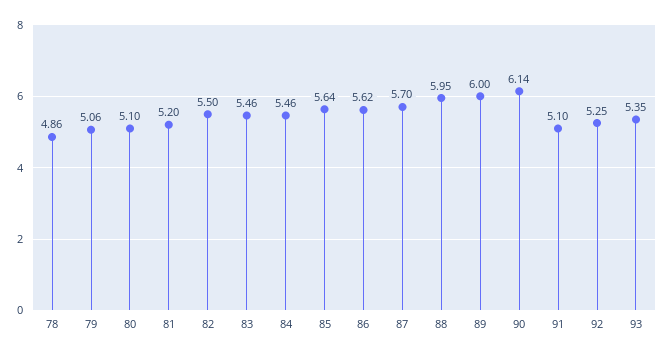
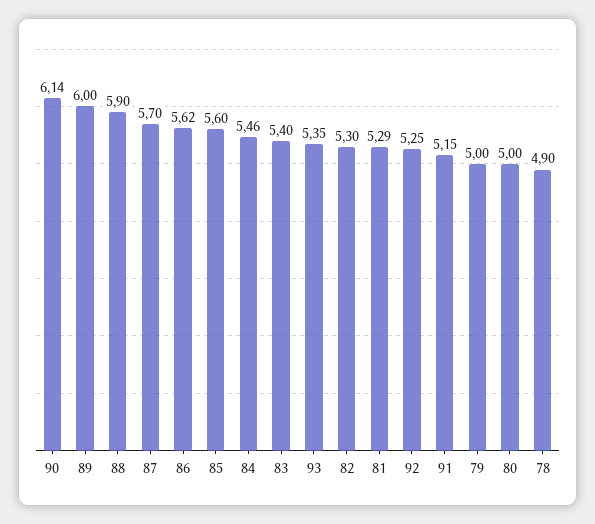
78: 4.86 -> 4.9
79: 5.06 -> 5
80: 5.1 -> 5
81: 5.2 -> 5.29
82: 5.5 -> 5.3
83: 5.46 -> 5.4
85: 5.64 -> 5.6
88: 5.95 -> 5.9
91: 5.1 -> 5.15

